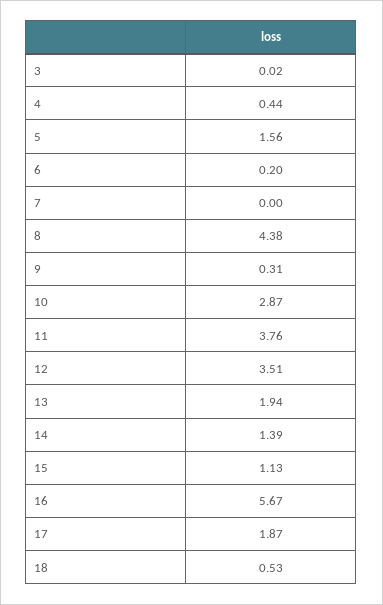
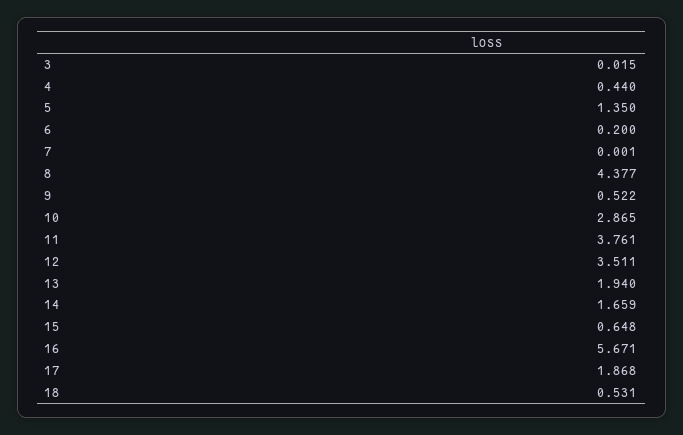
5: 1.56 -> 1.35
9: 0.31 -> 0.522
14: 1.39 -> 1.659
15: 1.13 -> 0.648

